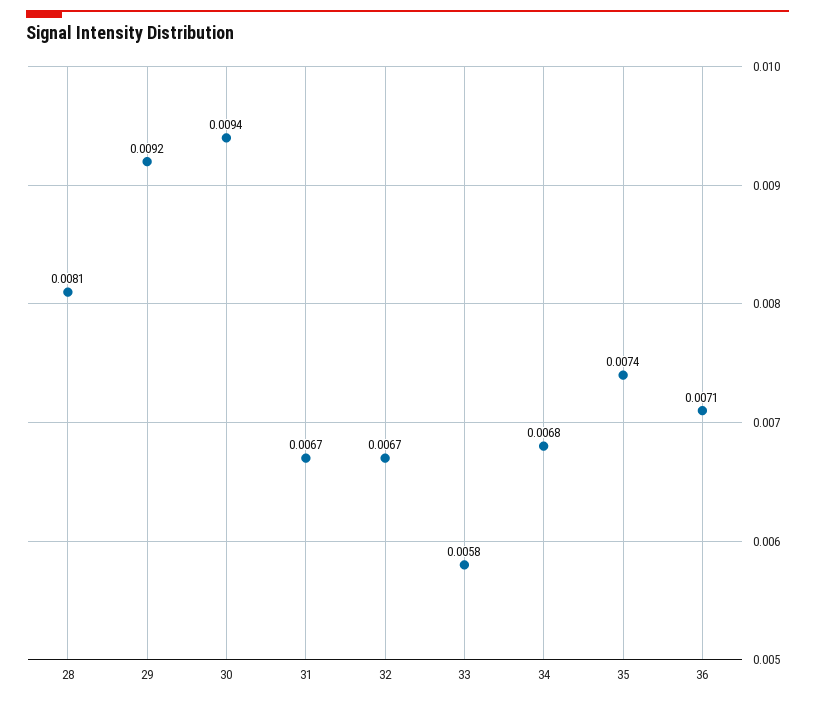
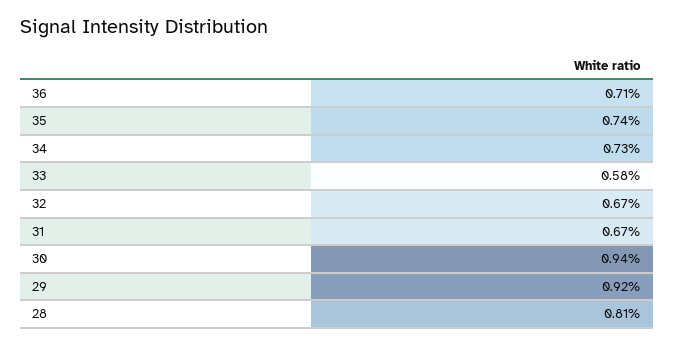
34: 0.0068 -> 0.0073

